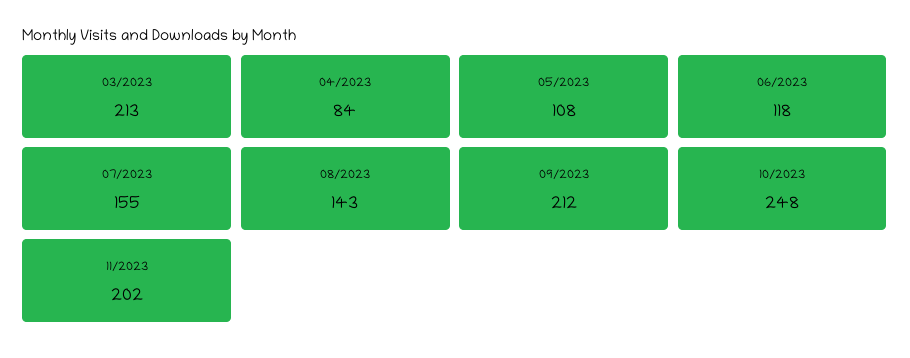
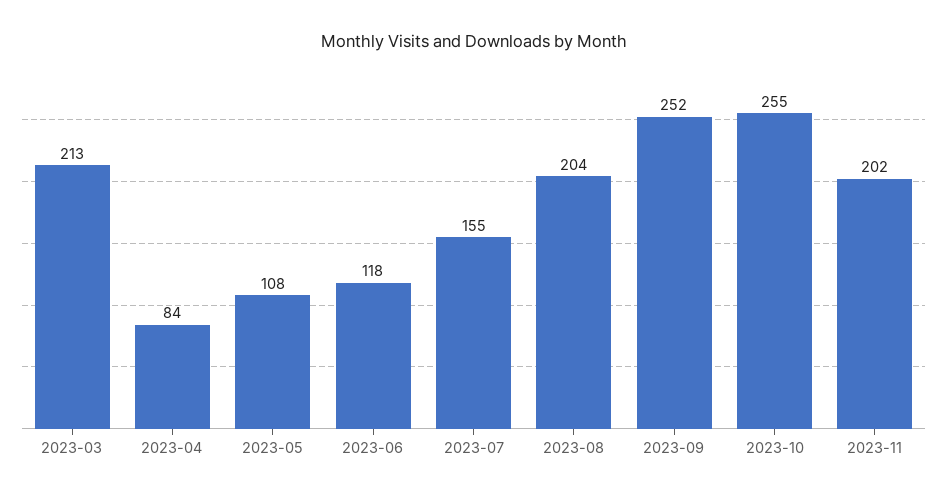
08/2023: 143 -> 204
09/2023: 212 -> 252
10/2023: 248 -> 255

